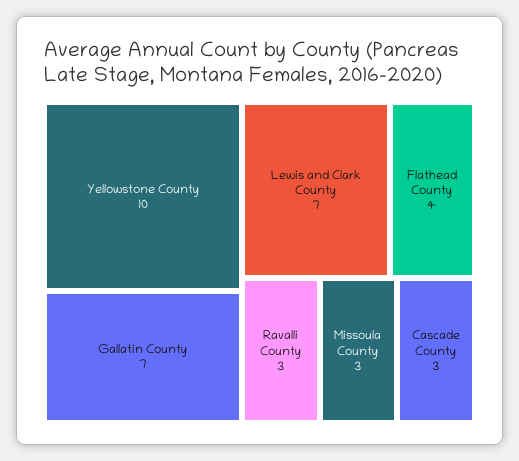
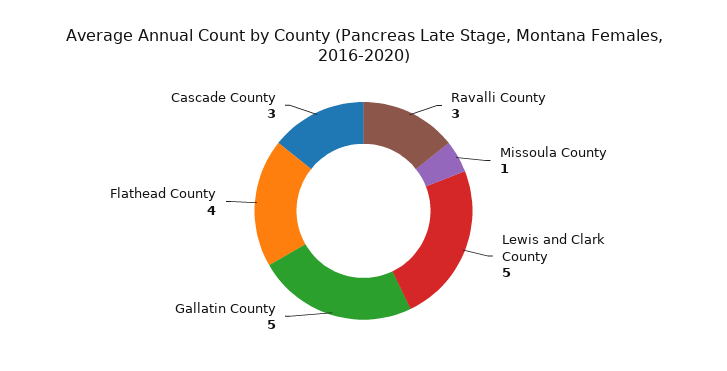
Yellowstone County: 10 -> none
Gallatin County: 7 -> 5
Lewis and Clark County: 7 -> 5
Missoula County: 3 -> 1

